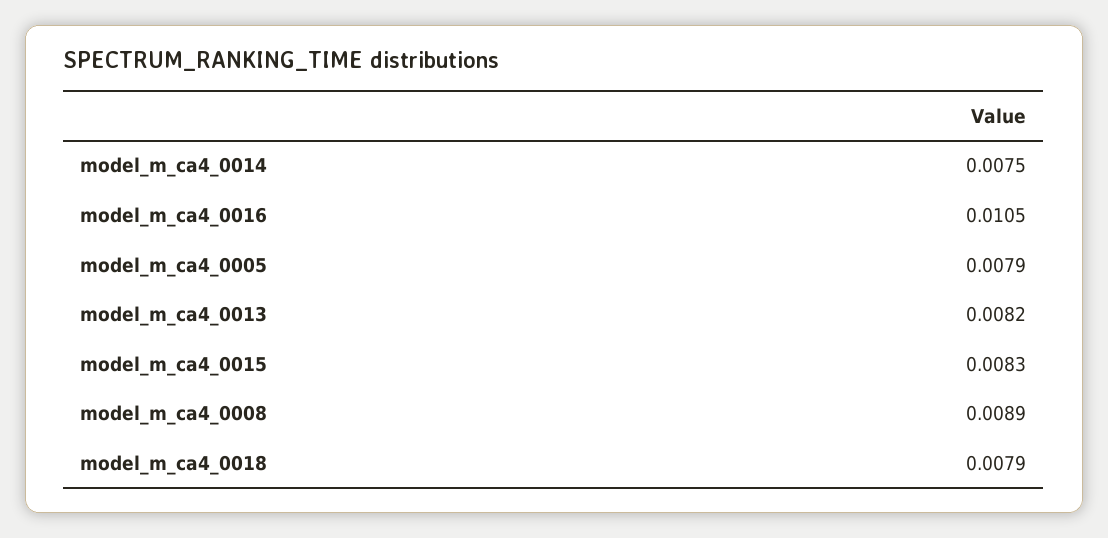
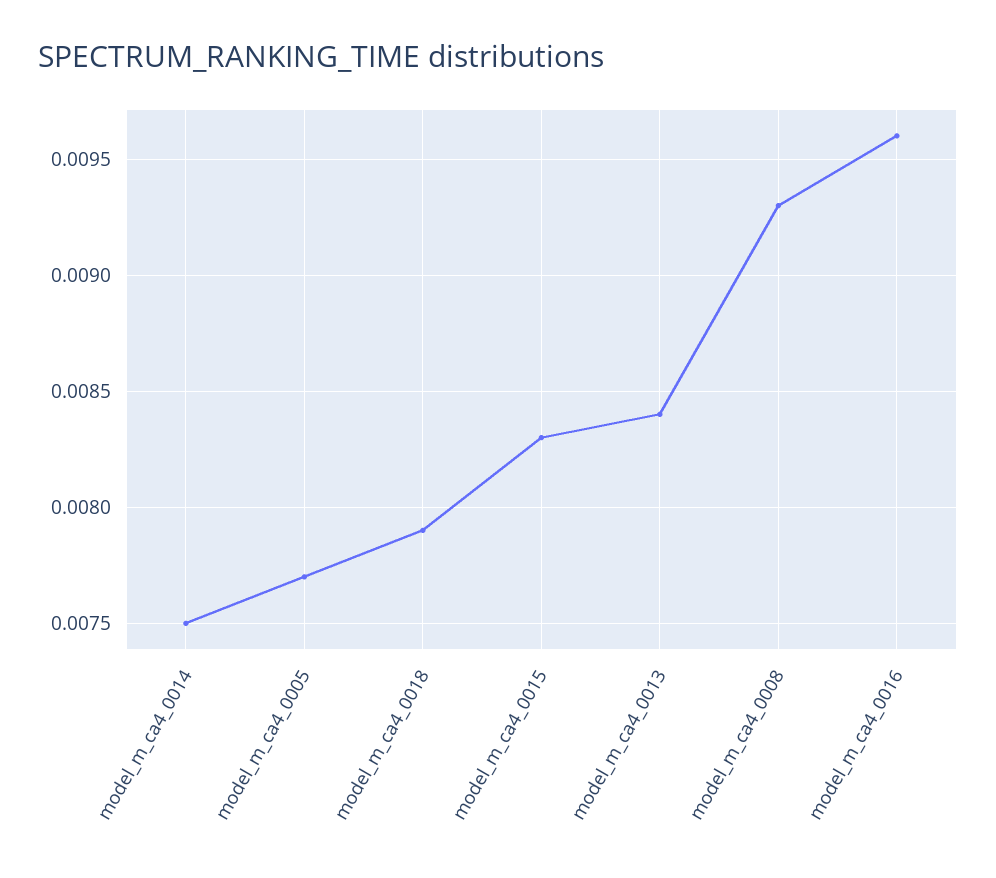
model_m_ca4_0016: 0.0105 -> 0.0096
model_m_ca4_0005: 0.0079 -> 0.0077
model_m_ca4_0013: 0.0082 -> 0.0084
model_m_ca4_0008: 0.0089 -> 0.0093

